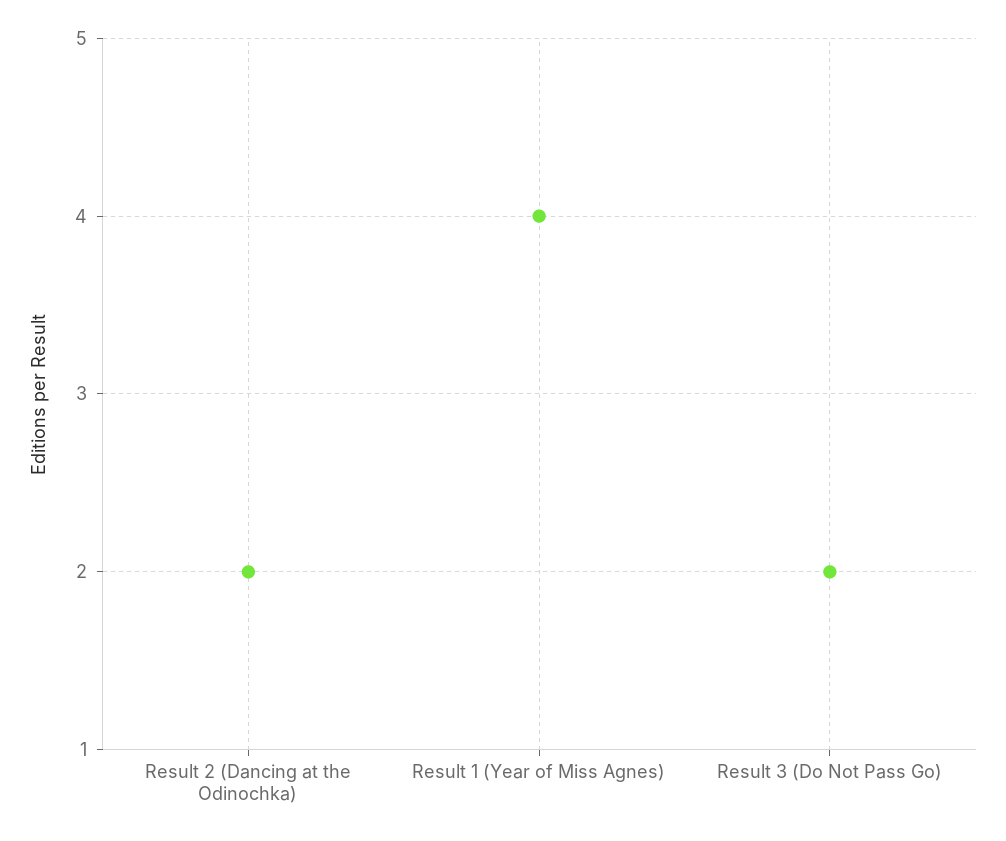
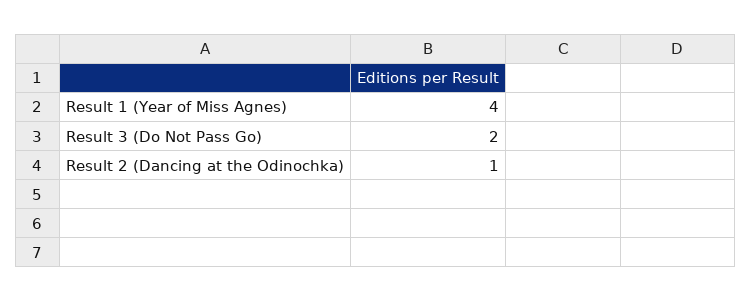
Result 2 (Dancing at the Odinochka): 2 -> 1

